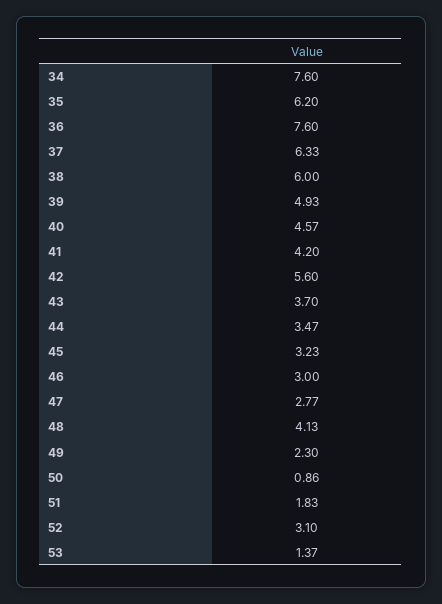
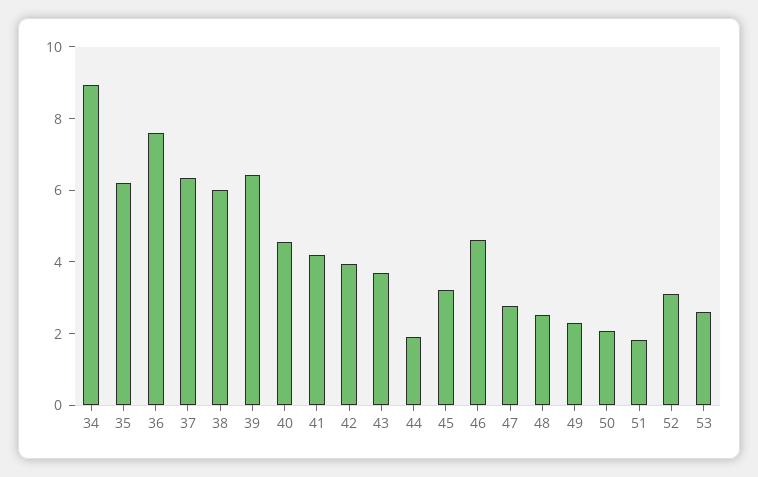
34: 7.6 -> 9
39: 4.93 -> 6.5
42: 5.6 -> 4
44: 3.47 -> 2
46: 3 -> 4.5
48: 4.13 -> 2.5
50: 0.86 -> 2
53: 1.37 -> 2.5

